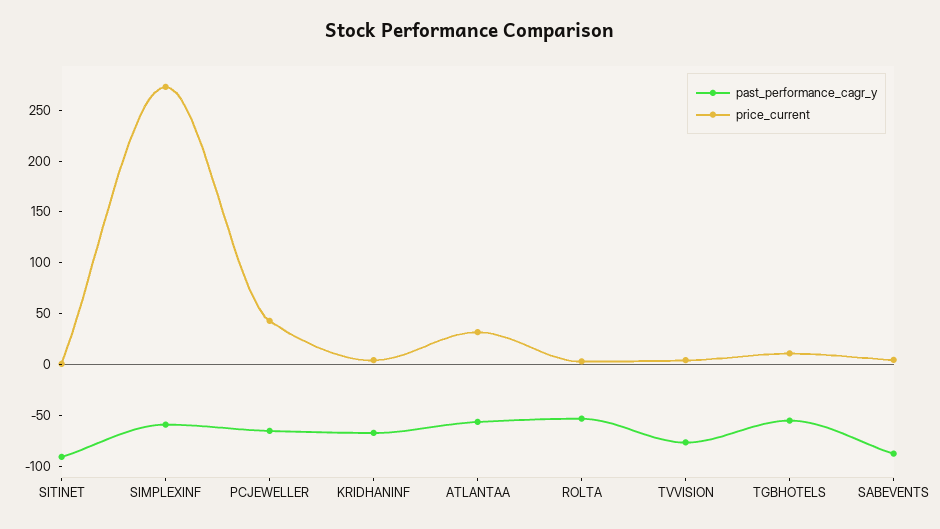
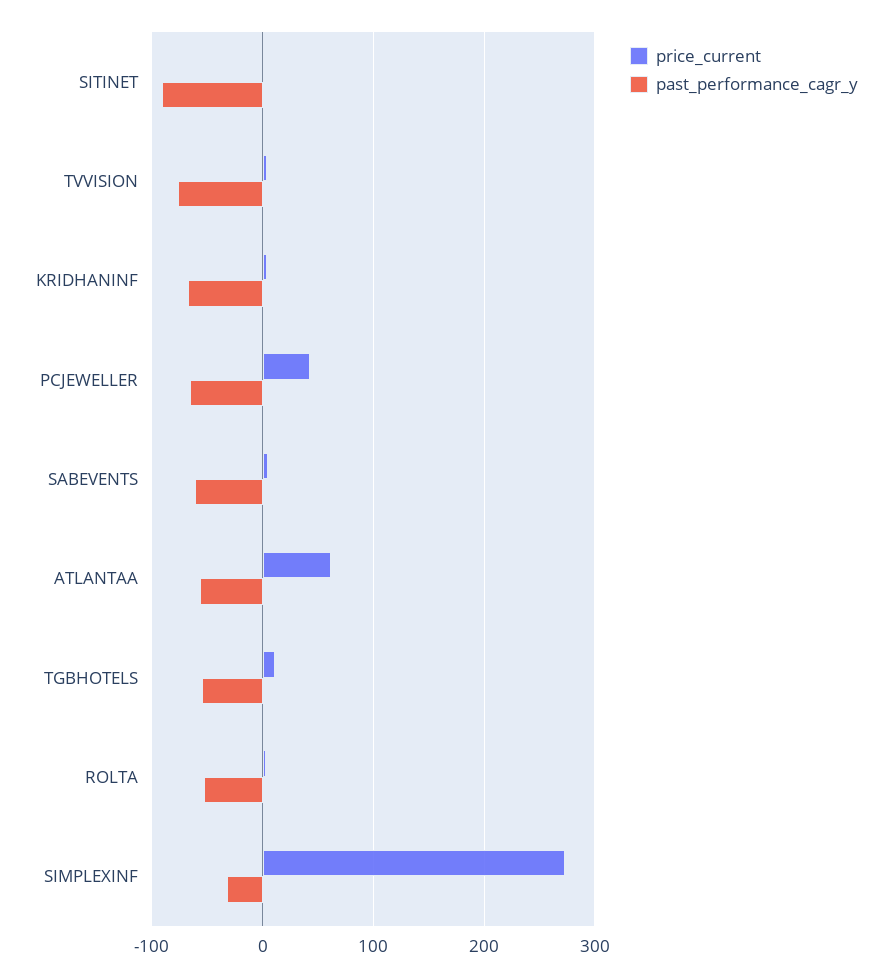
past_performance_cagr_y, SIMPLEXINF: -60 -> -30
price_current, ATLANTAA: 30 -> 60
past_performance_cagr_y, SABEVENTS: -90 -> -60

